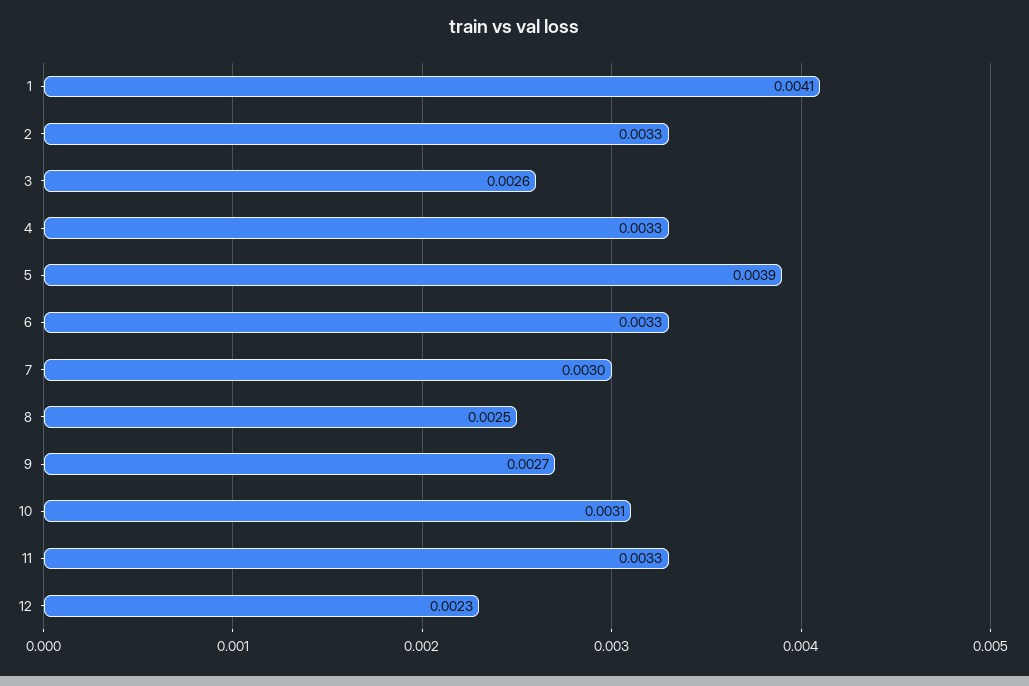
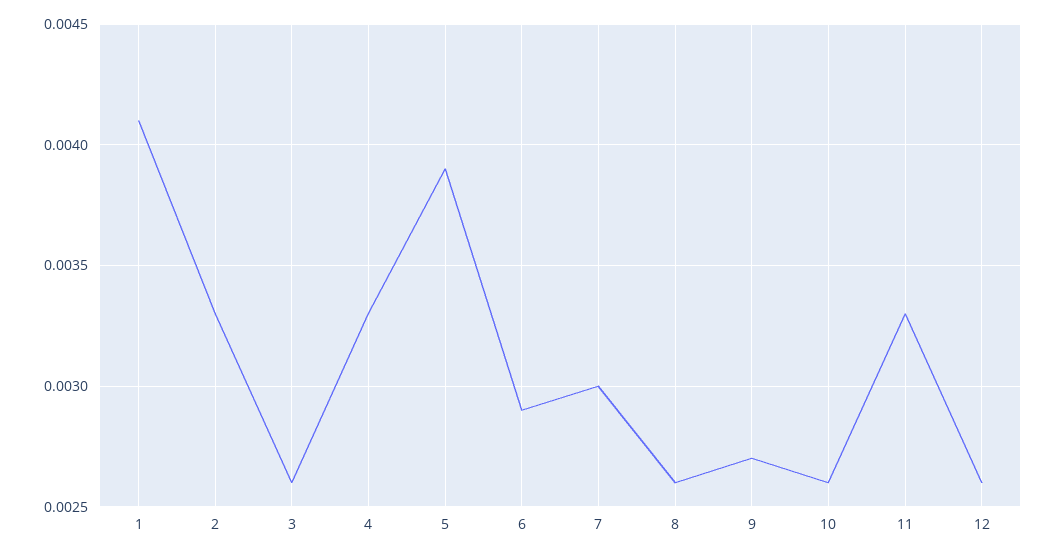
6: 0.0033 -> 0.0029
8: 0.0025 -> 0.0026
10: 0.0031 -> 0.0026
12: 0.0023 -> 0.0026

